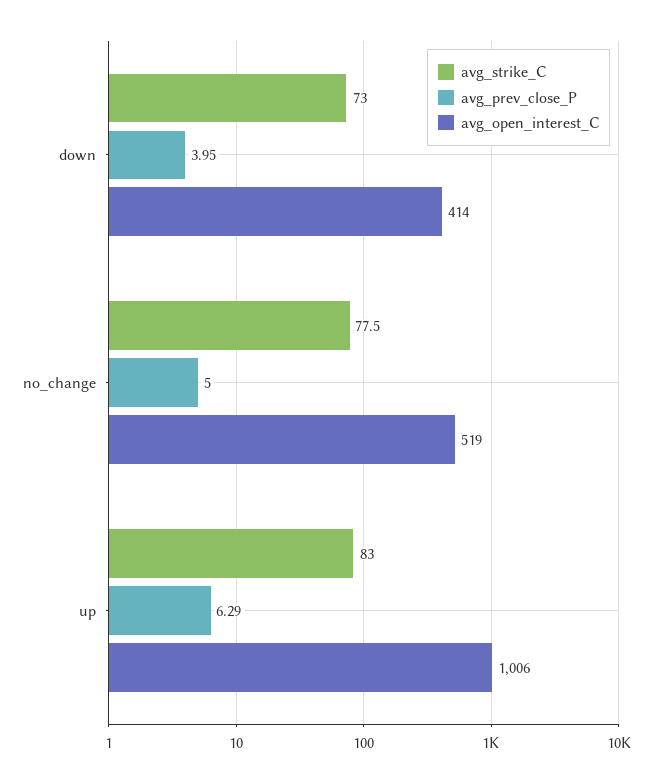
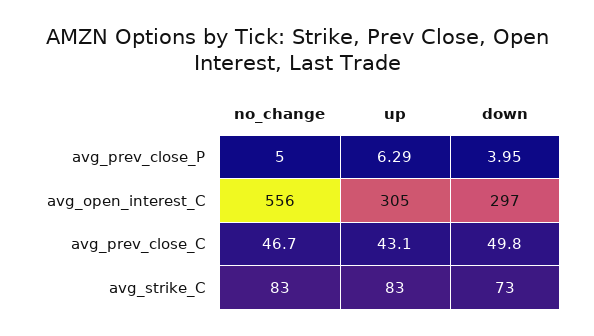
avg_open_interest_C, down: 414 -> 297
avg_strike_C, no_change: 77.5 -> 83
avg_open_interest_C, no_change: 519 -> 556
avg_open_interest_C, up: 1006 -> 305
avg_prev_close_C, no_change: none -> 46.7
avg_prev_close_C, up: none -> 43.1
avg_prev_close_C, down: none -> 49.8

